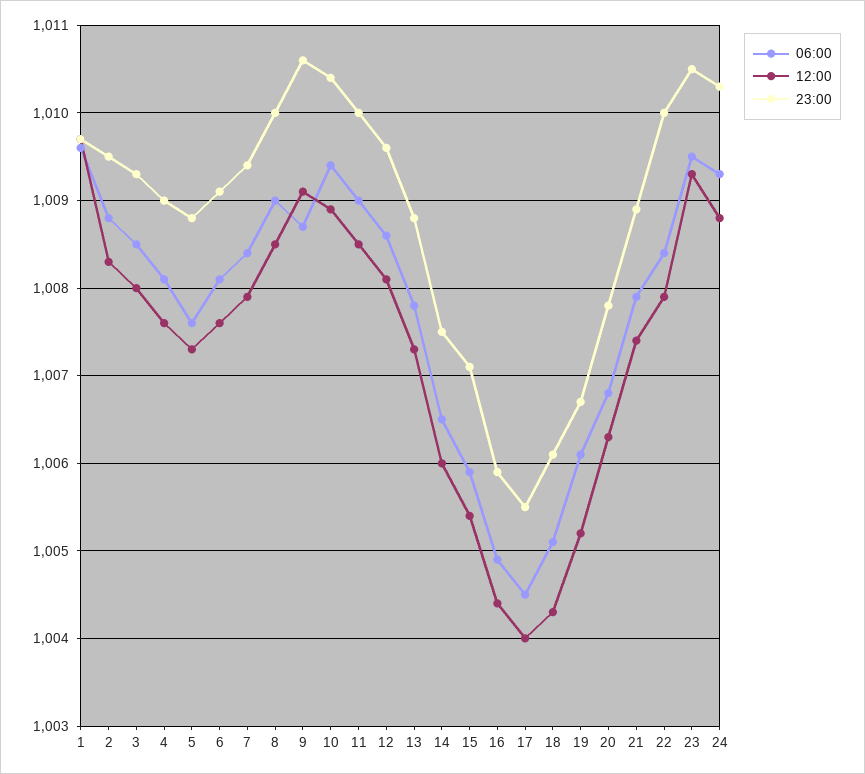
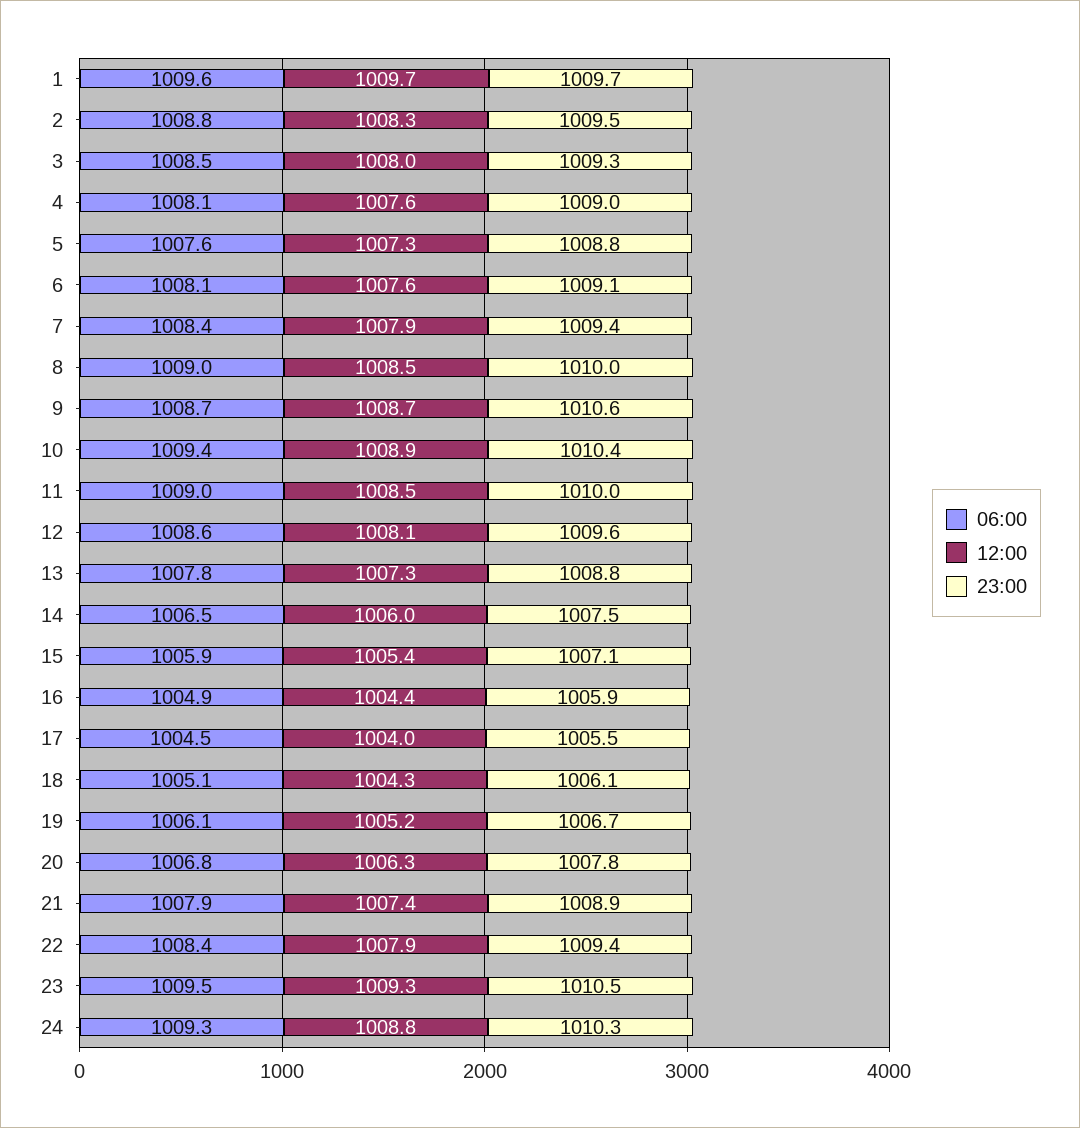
12:00, 9: 1009.1 -> 1008.7
23:00, 22: 1010 -> 1009.4

